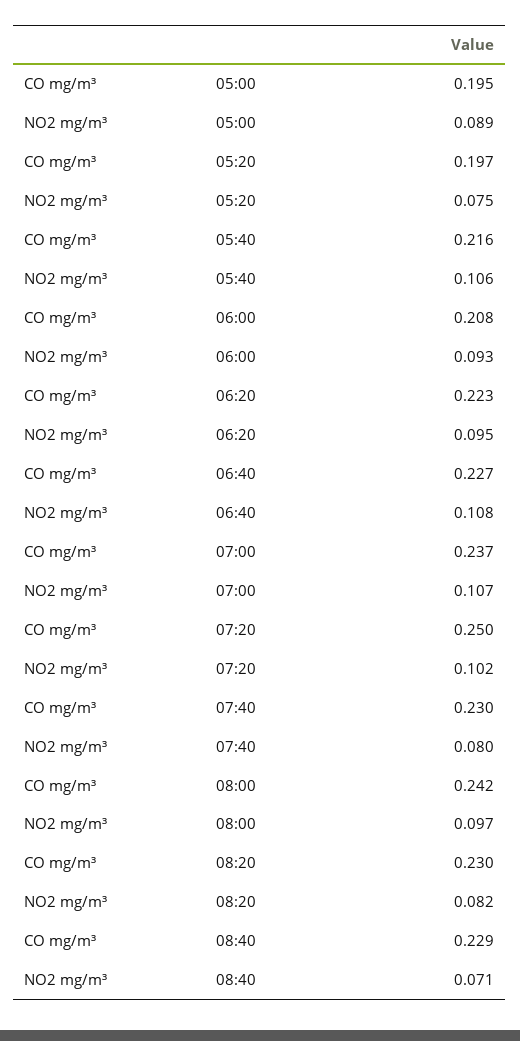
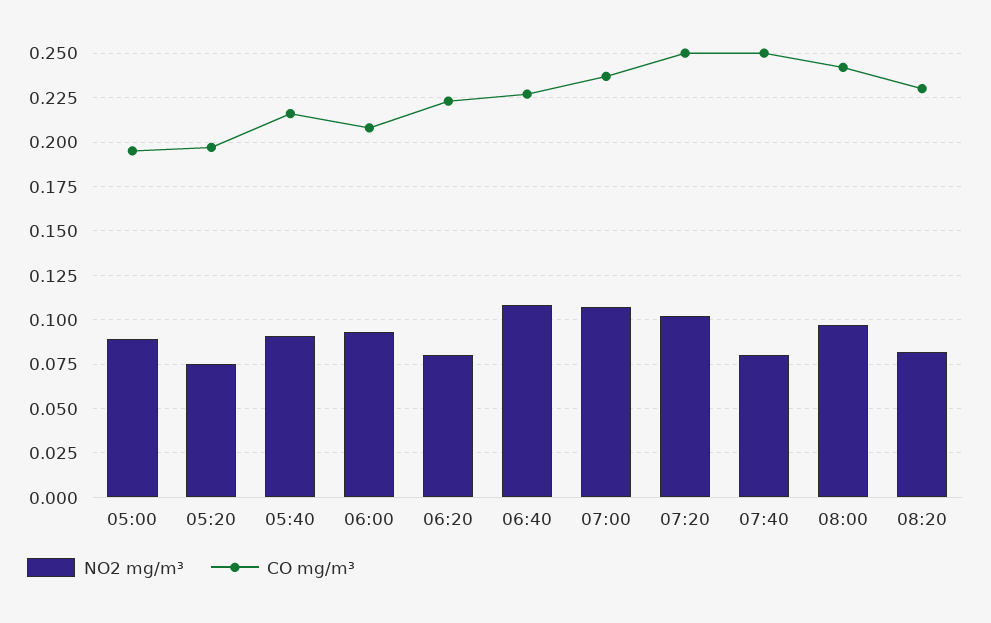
NO2 mg/m³, 05:40: 0.106 -> 0.09
NO2 mg/m³, 06:20: 0.095 -> 0.08
CO mg/m³, 07:40: 0.23 -> 0.25
CO mg/m³, 08:40: 0.229 -> none
NO2 mg/m³, 08:40: 0.071 -> none

